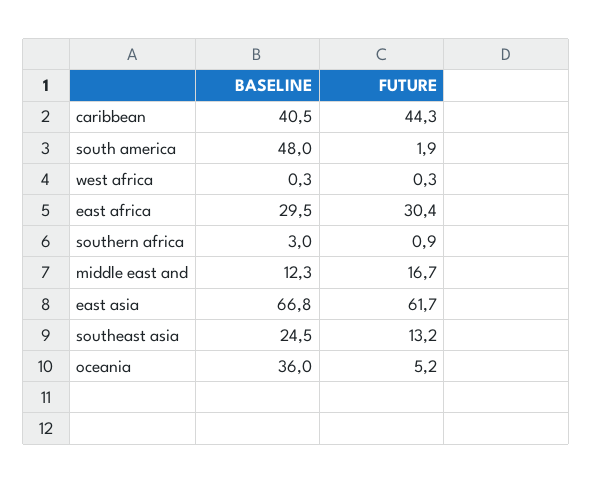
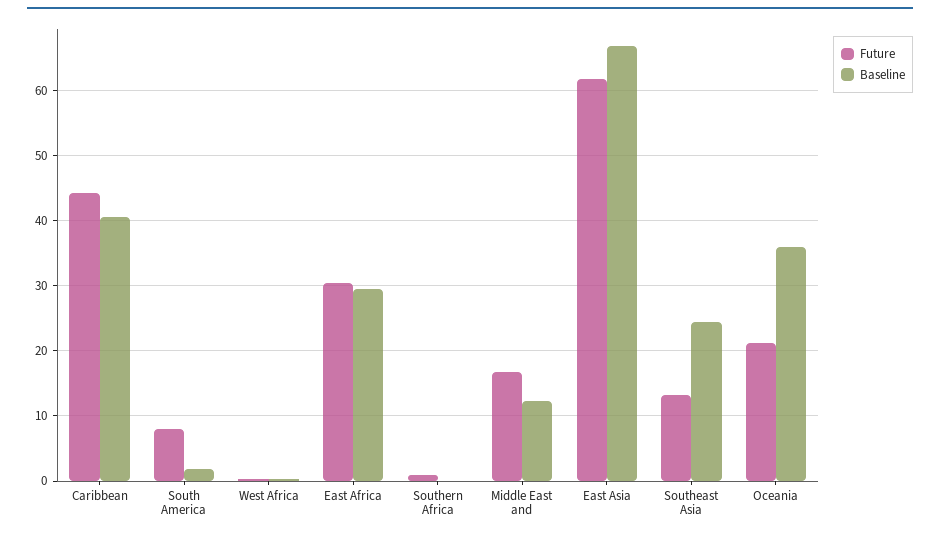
BASELINE, south america: 48 -> 2
FUTURE, south america: 1.9 -> 8
BASELINE, southern africa: 3 -> 0
FUTURE, oceania: 5.2 -> 21

